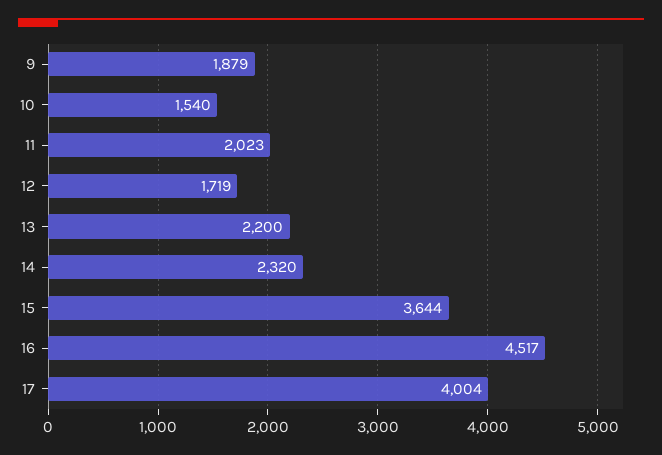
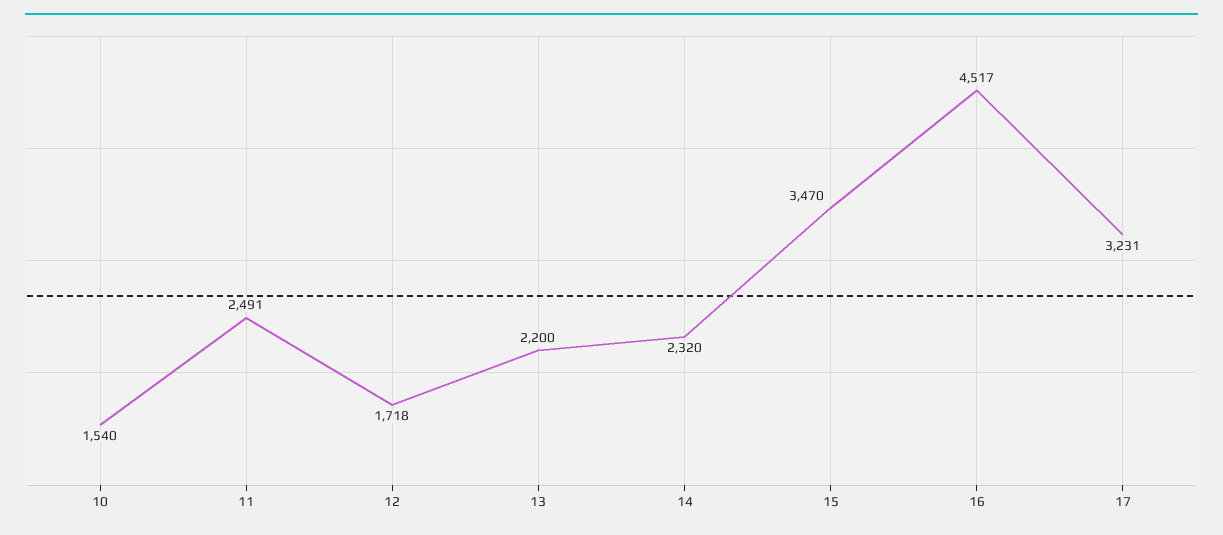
9: 1879 -> none
11: 2023 -> 2491
12: 1719 -> 1718
15: 3644 -> 3470
17: 4004 -> 3231

